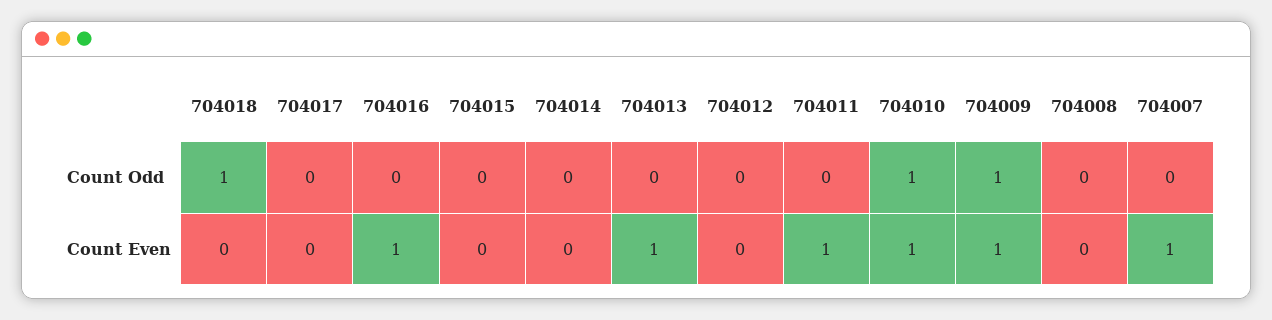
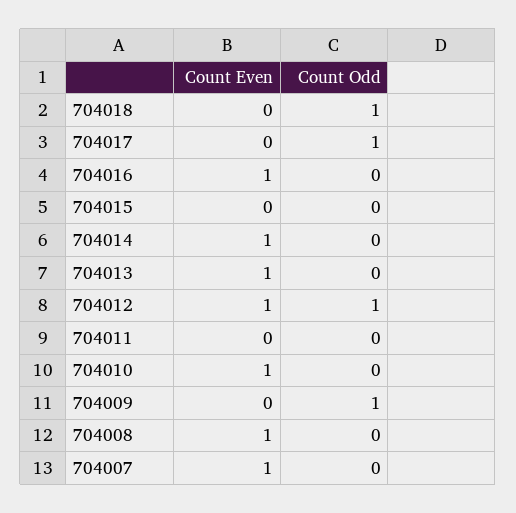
704017, Count Odd: 0 -> 1
704012, Count Odd: 0 -> 1
704010, Count Odd: 1 -> 0
704014, Count Even: 0 -> 1
704012, Count Even: 0 -> 1
704011, Count Even: 1 -> 0
704009, Count Even: 1 -> 0
704008, Count Even: 0 -> 1

